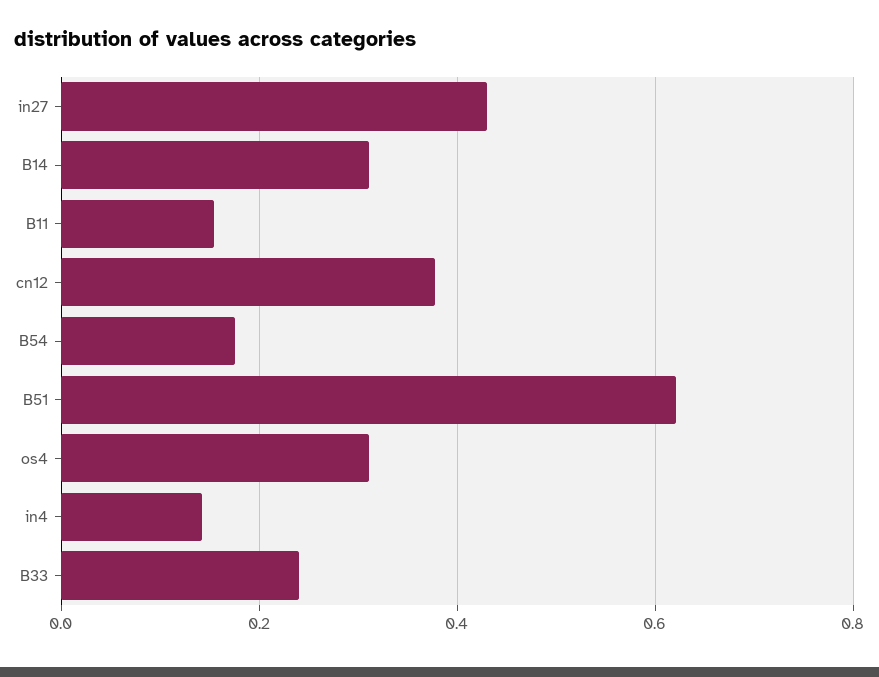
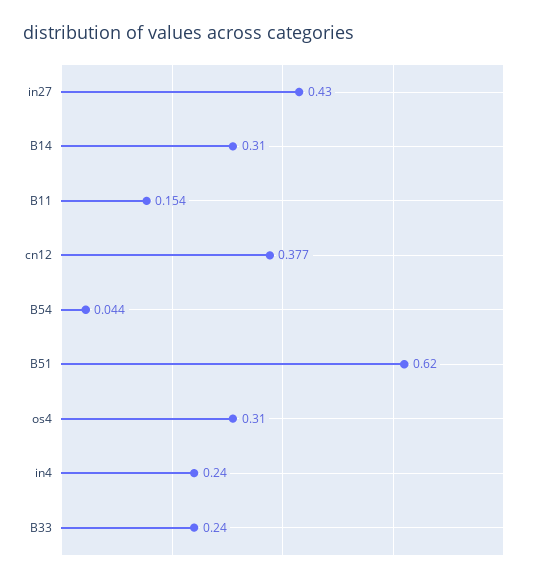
B54: 0.18 -> 0.044
in4: 0.14 -> 0.24

